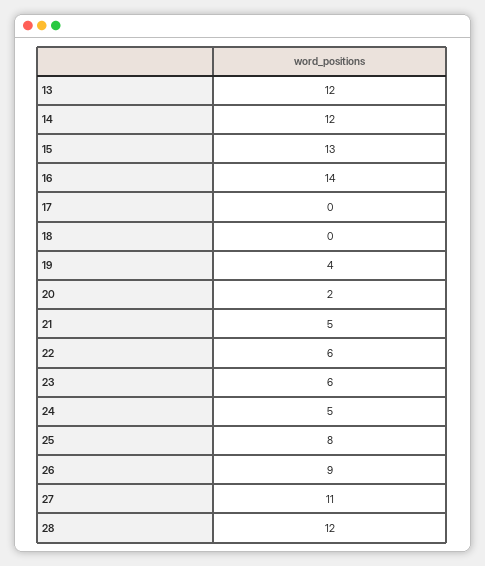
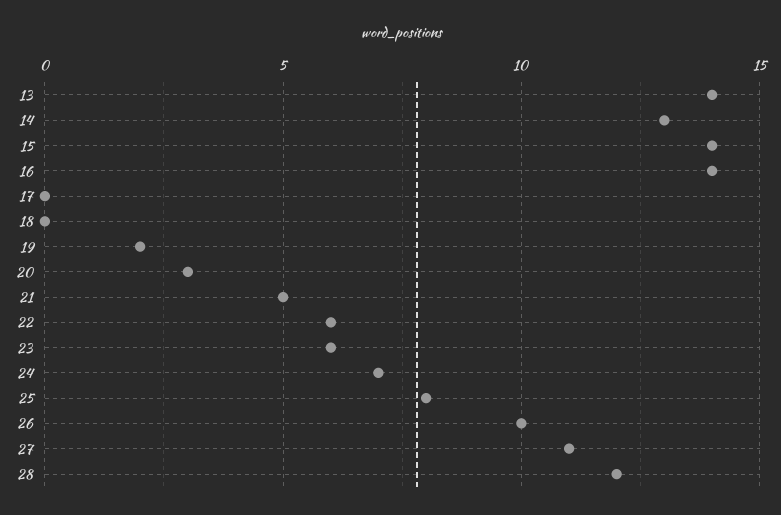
13: 12 -> 14
14: 12 -> 13
15: 13 -> 14
19: 4 -> 2
20: 2 -> 3
24: 5 -> 7
26: 9 -> 10

